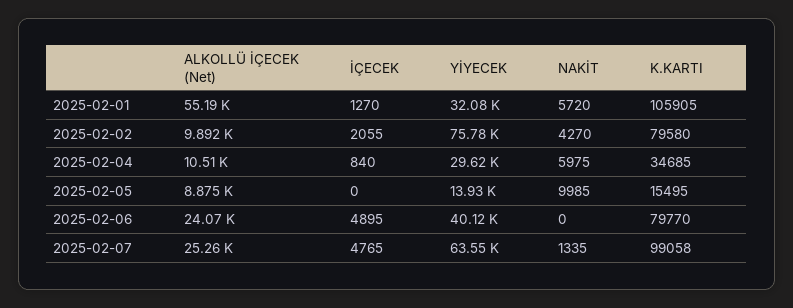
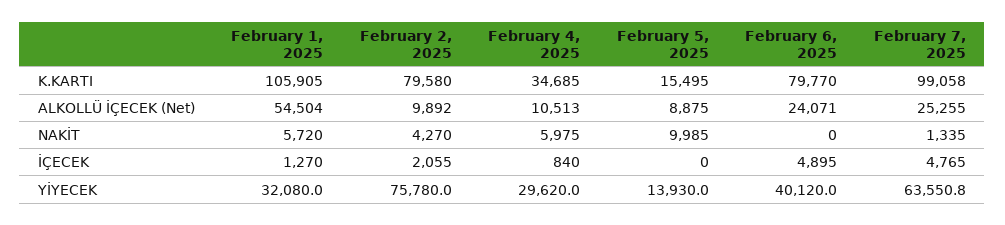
ALKOLLÜ İÇECEK (Net), 2025-02-01: 55190 -> 54504

